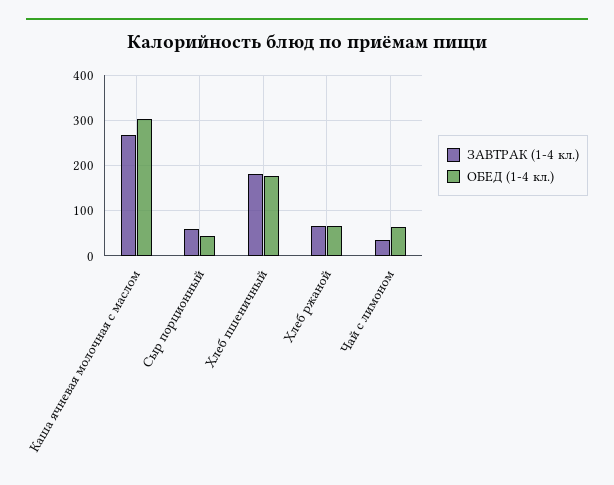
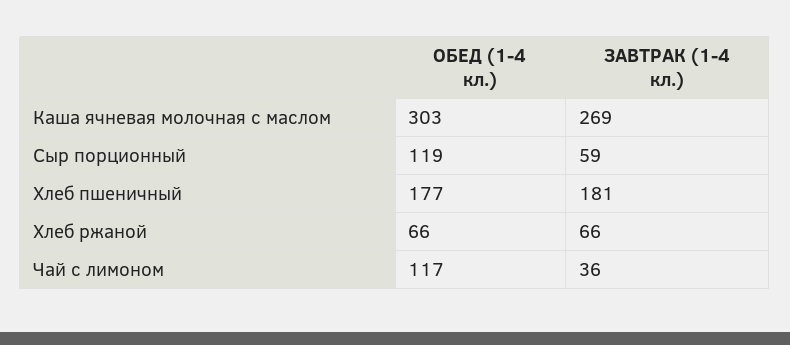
ОБЕД (1-4 кл.), Сыр порционный: 40 -> 119
ОБЕД (1-4 кл.), Чай с лимоном: 60 -> 117

